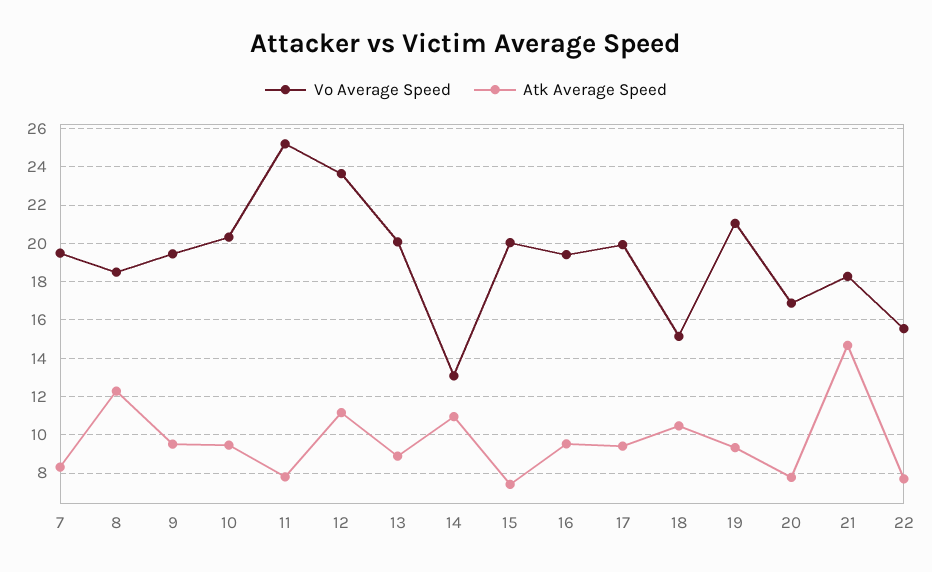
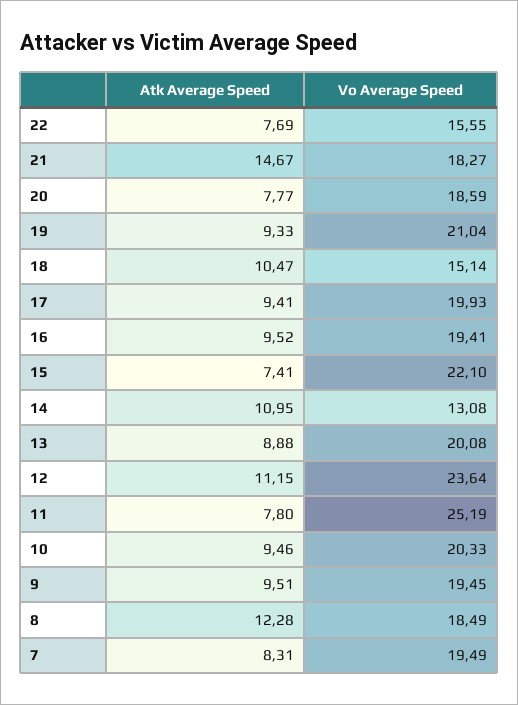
Vo Average Speed, 15: 20 -> 22.1
Vo Average Speed, 20: 17 -> 18.59

